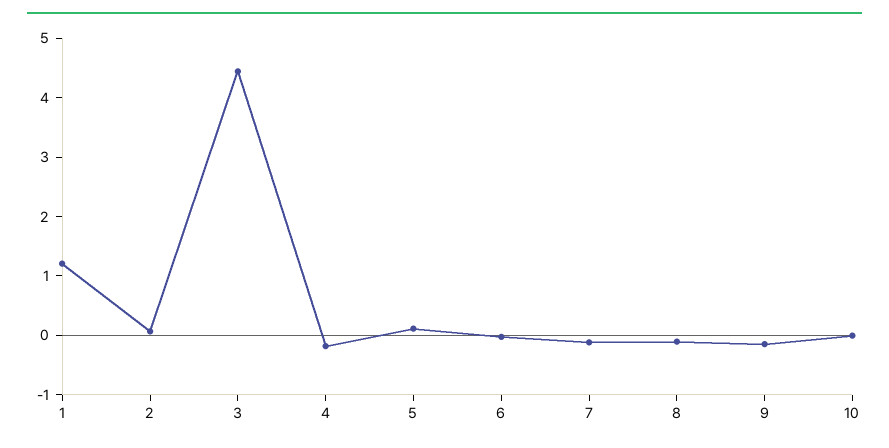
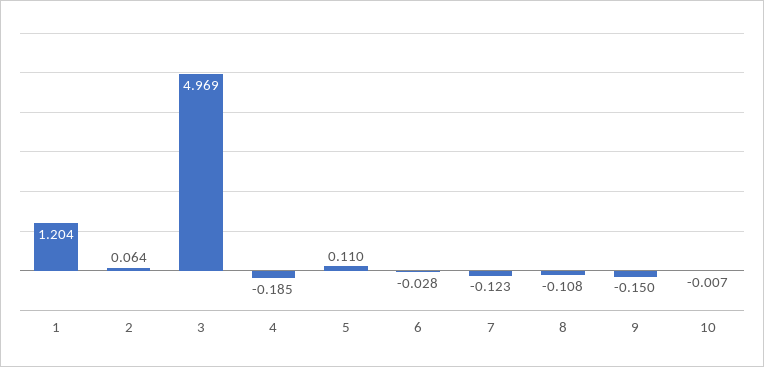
3: 4.4 -> 4.969

